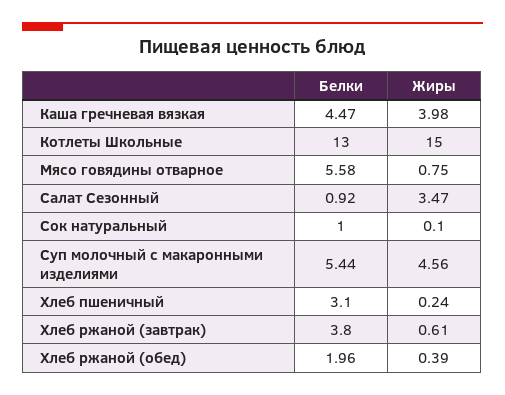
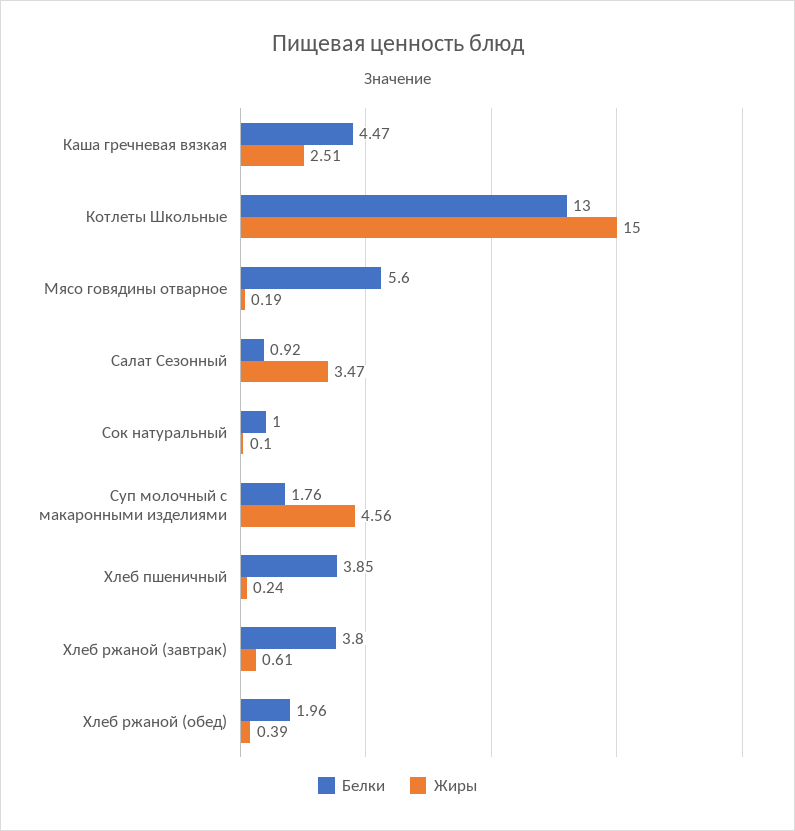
Жиры, Каша гречневая вязкая: 3.98 -> 2.51
Белки, Мясо говядины отварное: 5.58 -> 5.6
Жиры, Мясо говядины отварное: 0.75 -> 0.19
Белки, Суп молочный с макаронными изделиями: 5.44 -> 1.76
Белки, Хлеб пшеничный: 3.1 -> 3.85

